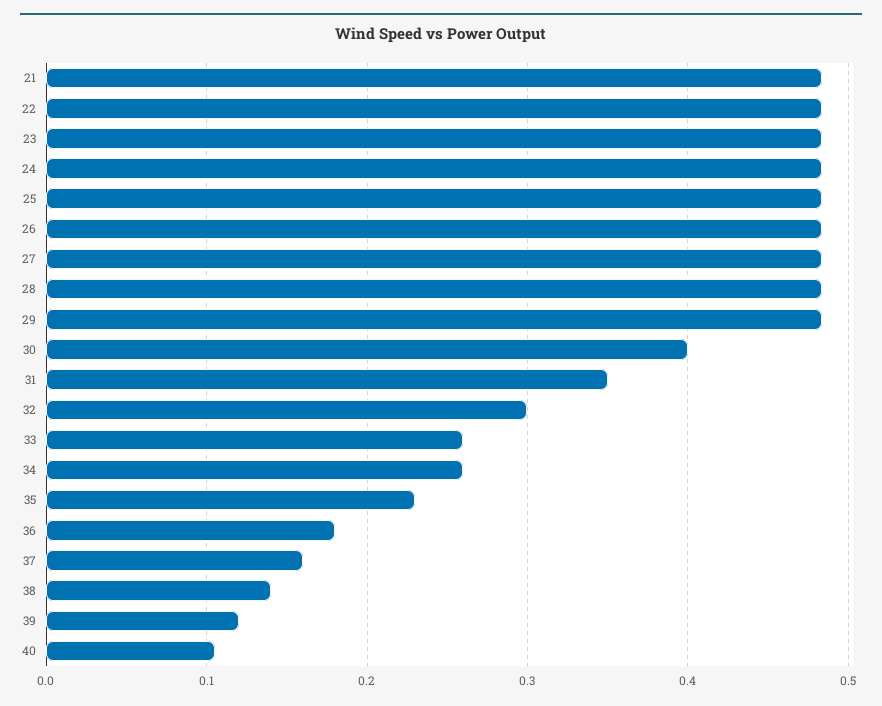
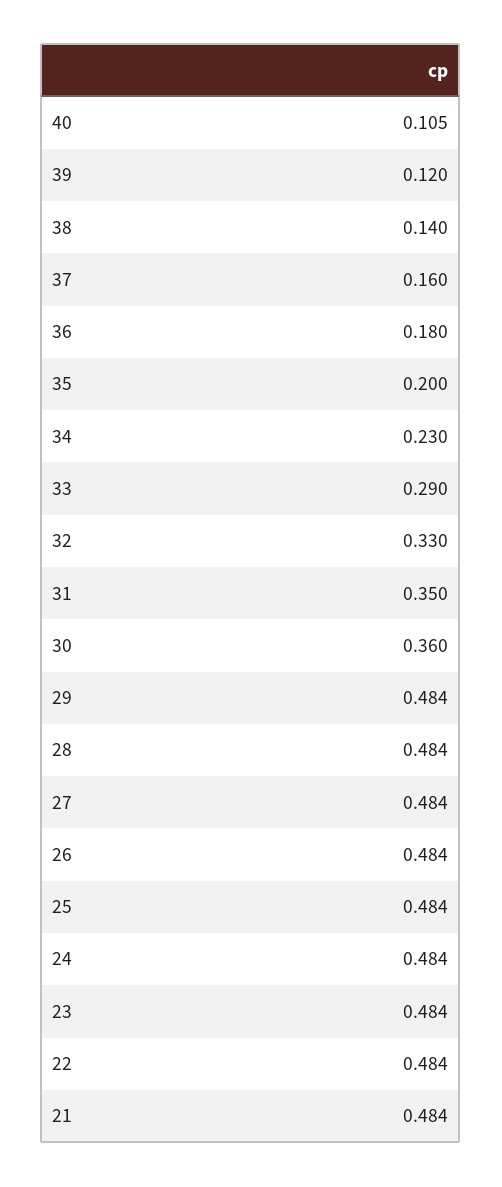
30: 0.4 -> 0.36
32: 0.3 -> 0.33
33: 0.26 -> 0.29
34: 0.26 -> 0.23
35: 0.23 -> 0.2

